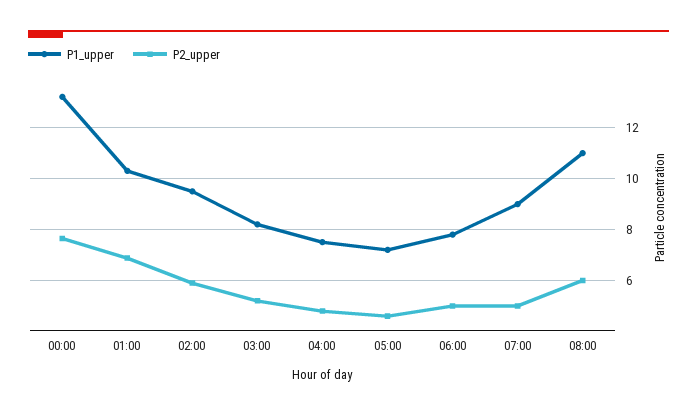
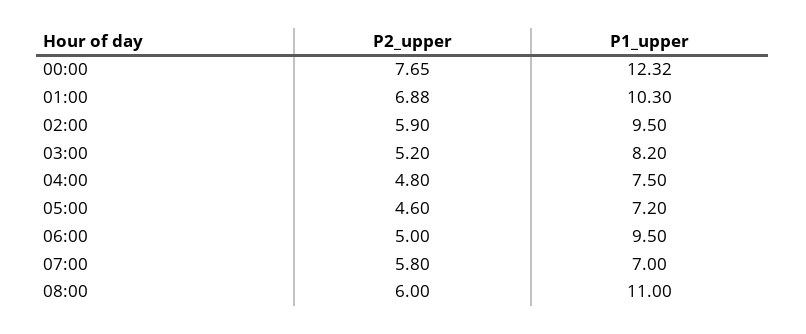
P1_upper, 00:00: 13.25 -> 12.32
P1_upper, 06:00: 7.75 -> 9.5
P1_upper, 07:00: 9 -> 7
P2_upper, 07:00: 5 -> 5.8

